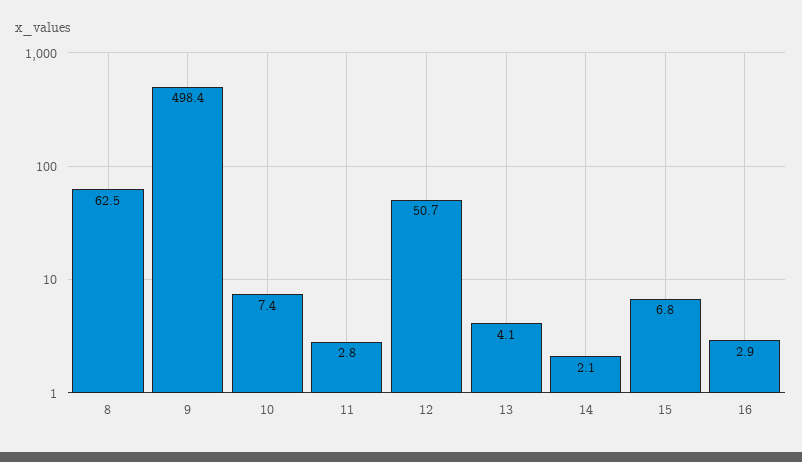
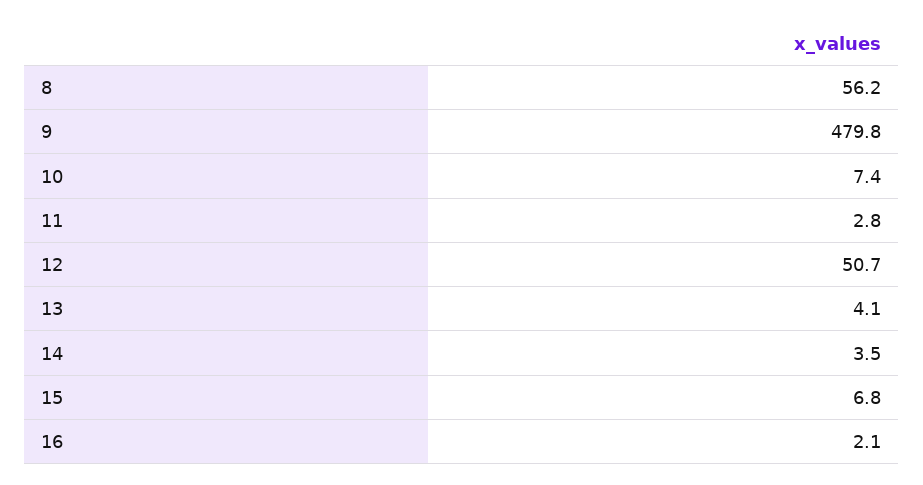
8: 62.5 -> 56.2
9: 498.4 -> 479.8
14: 2.1 -> 3.5
16: 2.9 -> 2.1

